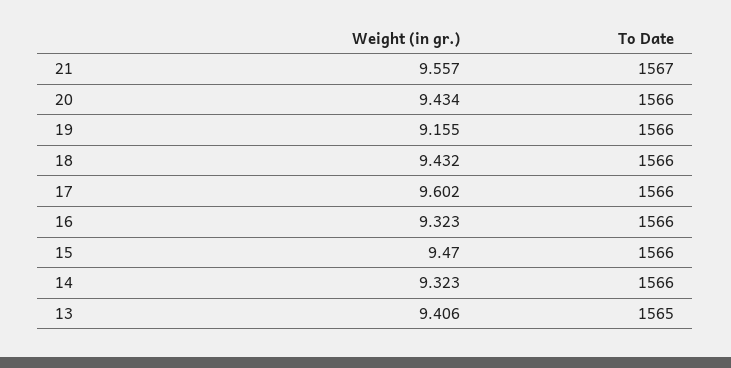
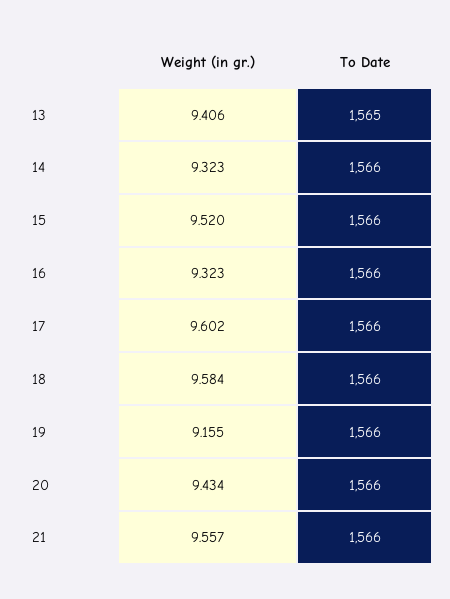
To Date, 21: 1567 -> 1566
Weight (in gr.), 18: 9.432 -> 9.584
Weight (in gr.), 15: 9.47 -> 9.52

